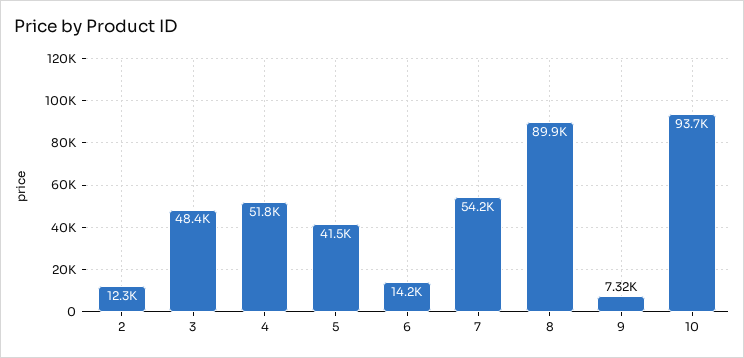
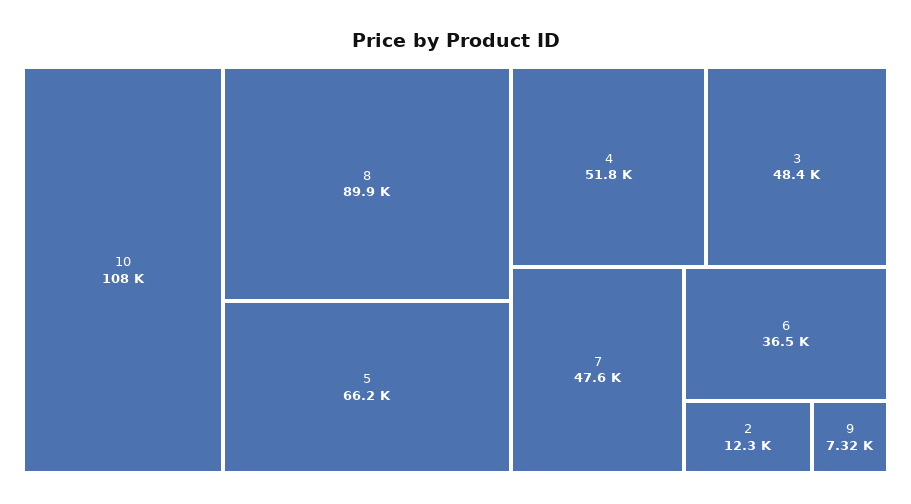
5: 41500 -> 66200
6: 14200 -> 36500
7: 54200 -> 47600
10: 93700 -> 108000

